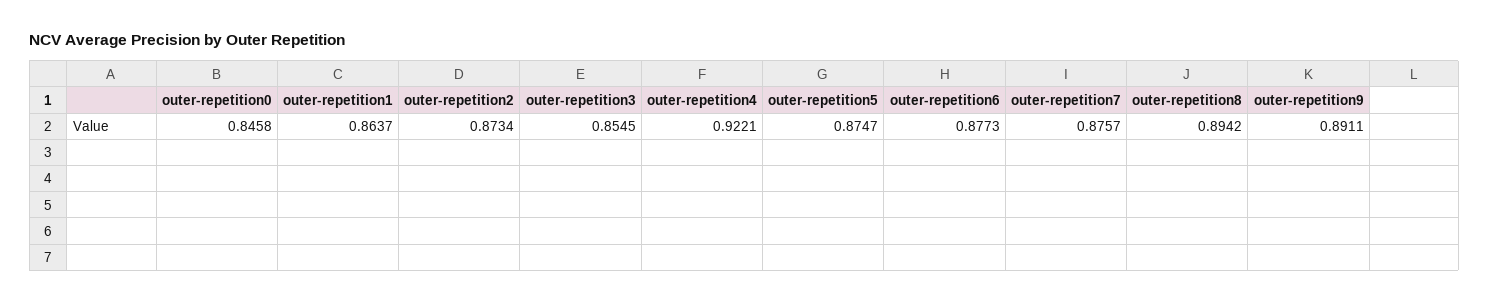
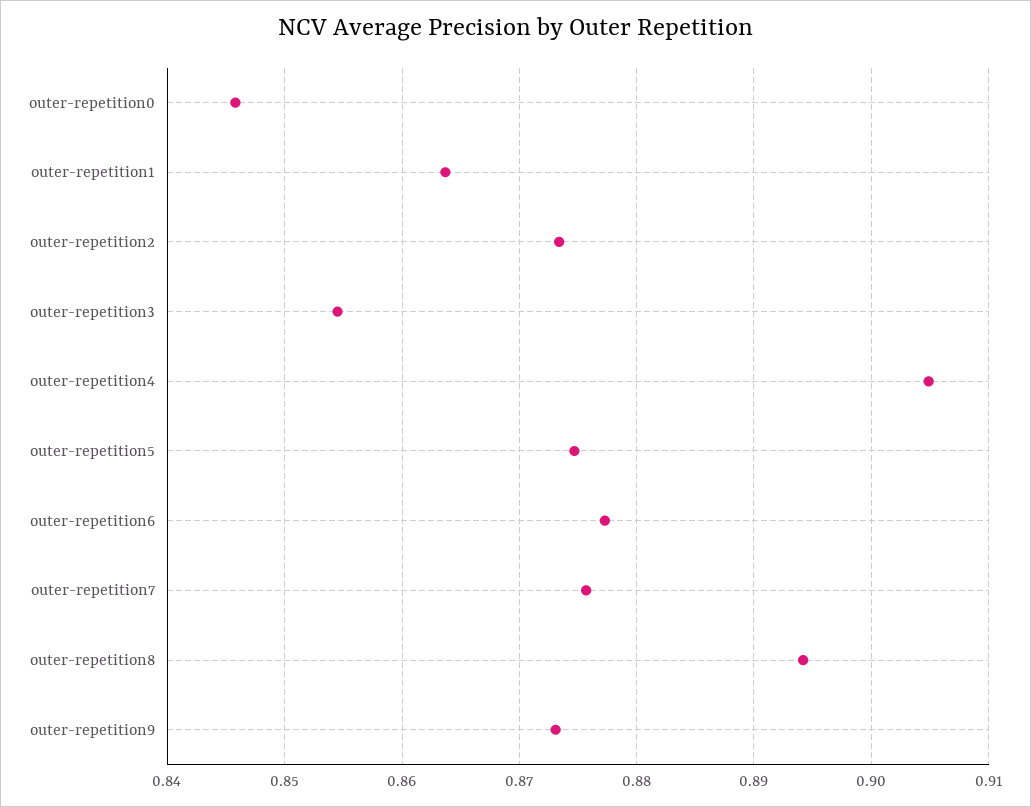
outer-repetition4: 0.9221 -> 0.905
outer-repetition9: 0.8911 -> 0.873

